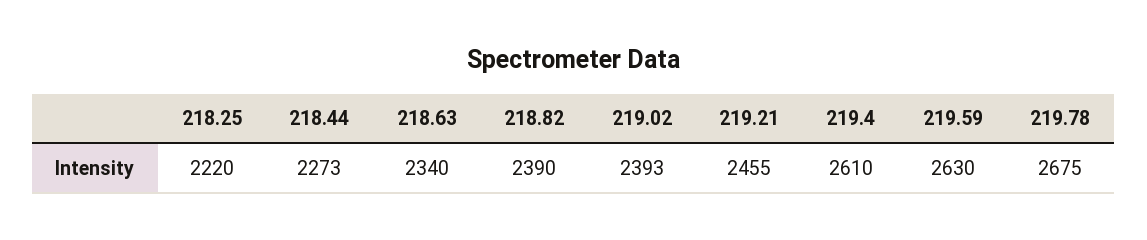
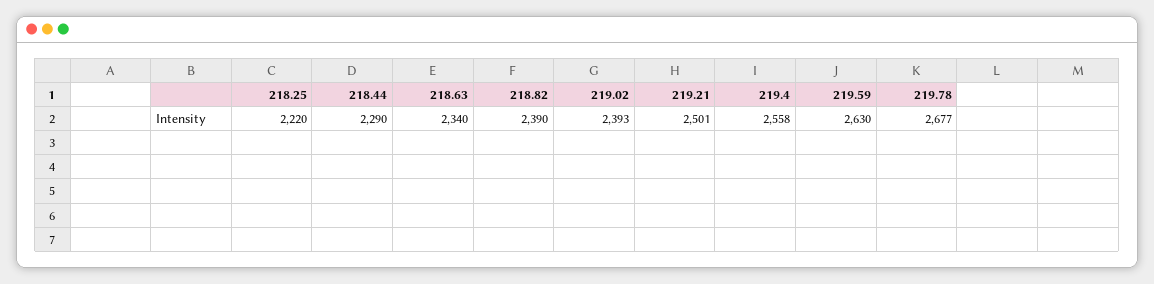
218.44: 2273 -> 2290
219.21: 2455 -> 2501
219.4: 2610 -> 2558
219.78: 2675 -> 2677

